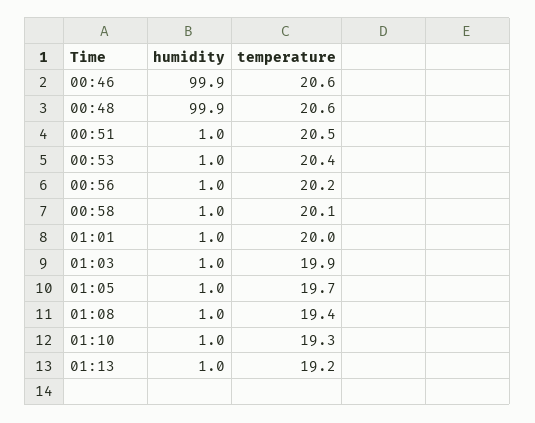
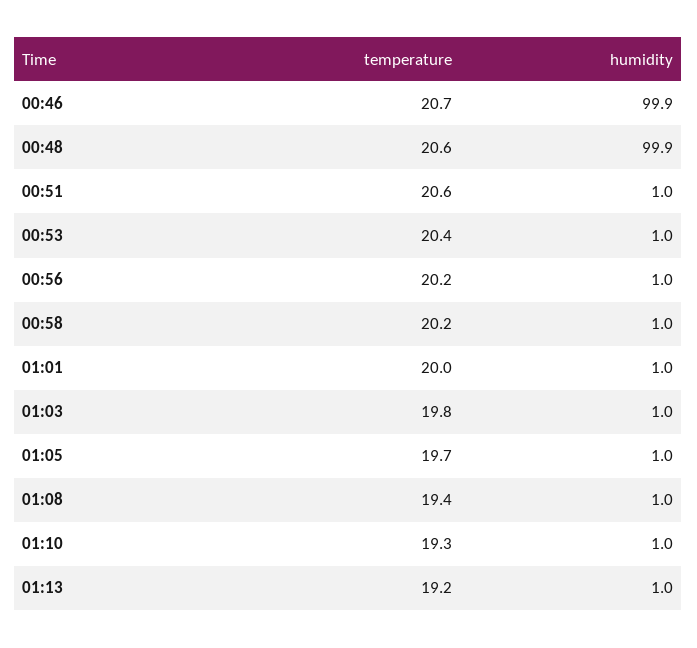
temperature, 00:46: 20.6 -> 20.7
temperature, 00:51: 20.5 -> 20.6
temperature, 00:58: 20.1 -> 20.2
temperature, 01:03: 19.9 -> 19.8

